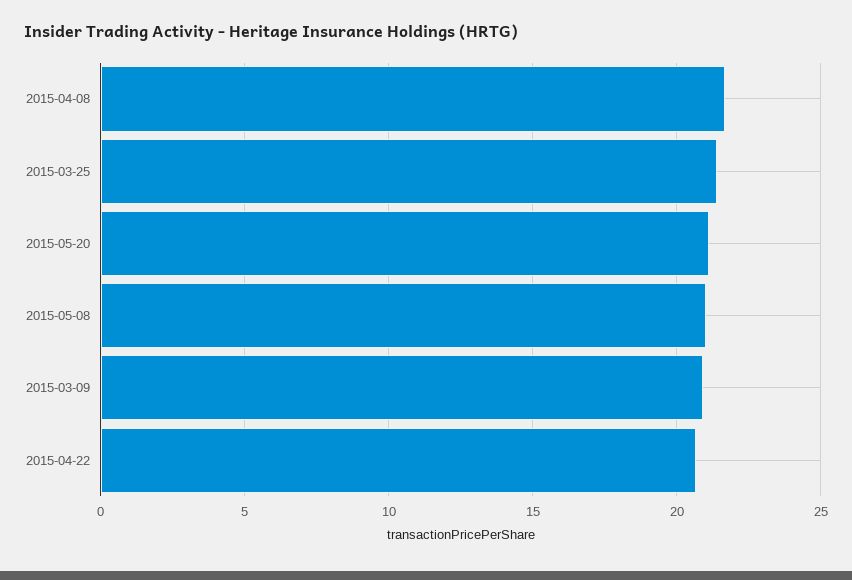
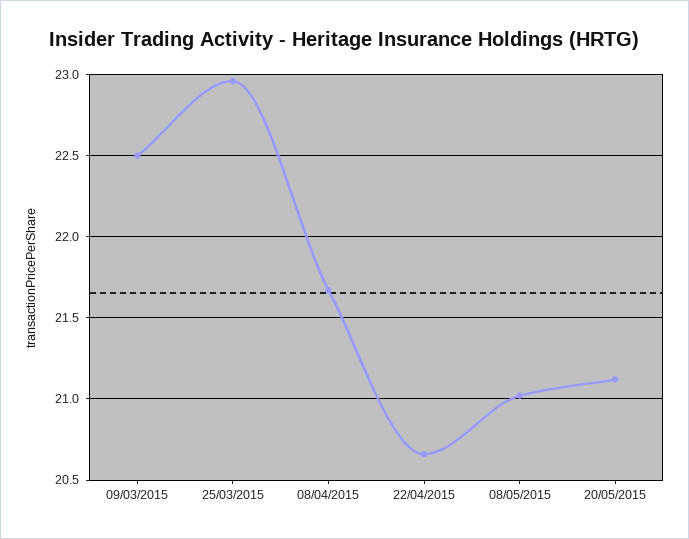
2015-03-25: 21.5 -> 22.95
2015-03-09: 21 -> 22.5

